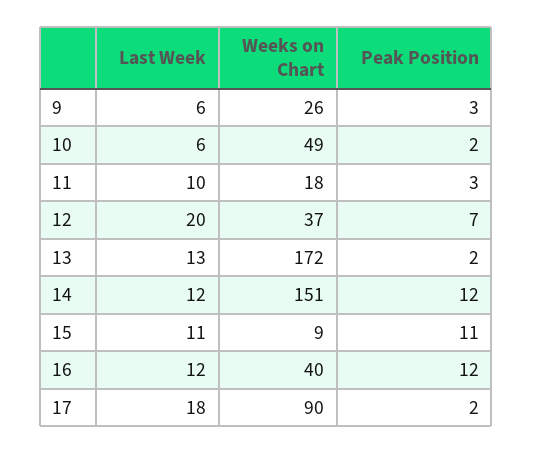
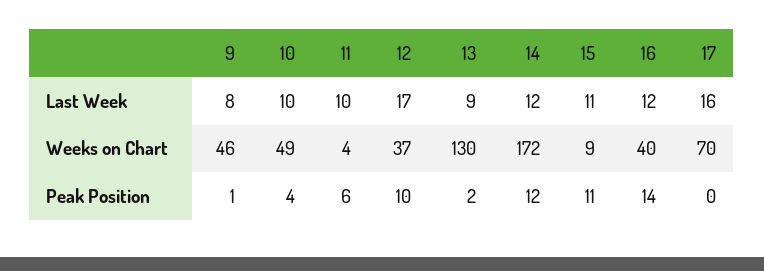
Last Week, 9: 6 -> 8
Weeks on Chart, 9: 26 -> 46
Peak Position, 9: 3 -> 1
Last Week, 10: 6 -> 10
Peak Position, 10: 2 -> 4
Weeks on Chart, 11: 18 -> 4
Peak Position, 11: 3 -> 6
Last Week, 12: 20 -> 17
Peak Position, 12: 7 -> 10
Last Week, 13: 13 -> 9
Weeks on Chart, 13: 172 -> 130
Weeks on Chart, 14: 151 -> 172
Peak Position, 16: 12 -> 14
Last Week, 17: 18 -> 16
Weeks on Chart, 17: 90 -> 70
Peak Position, 17: 2 -> 0

